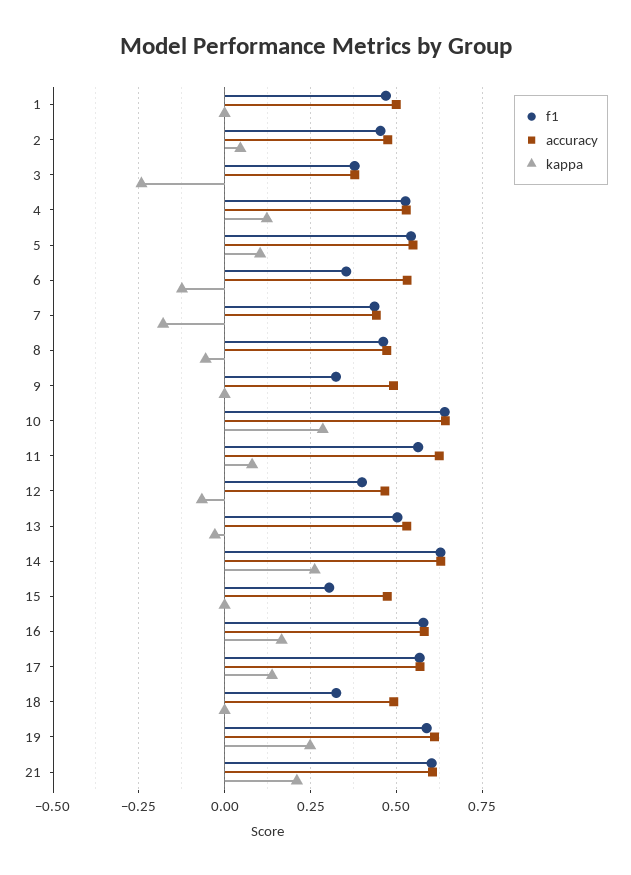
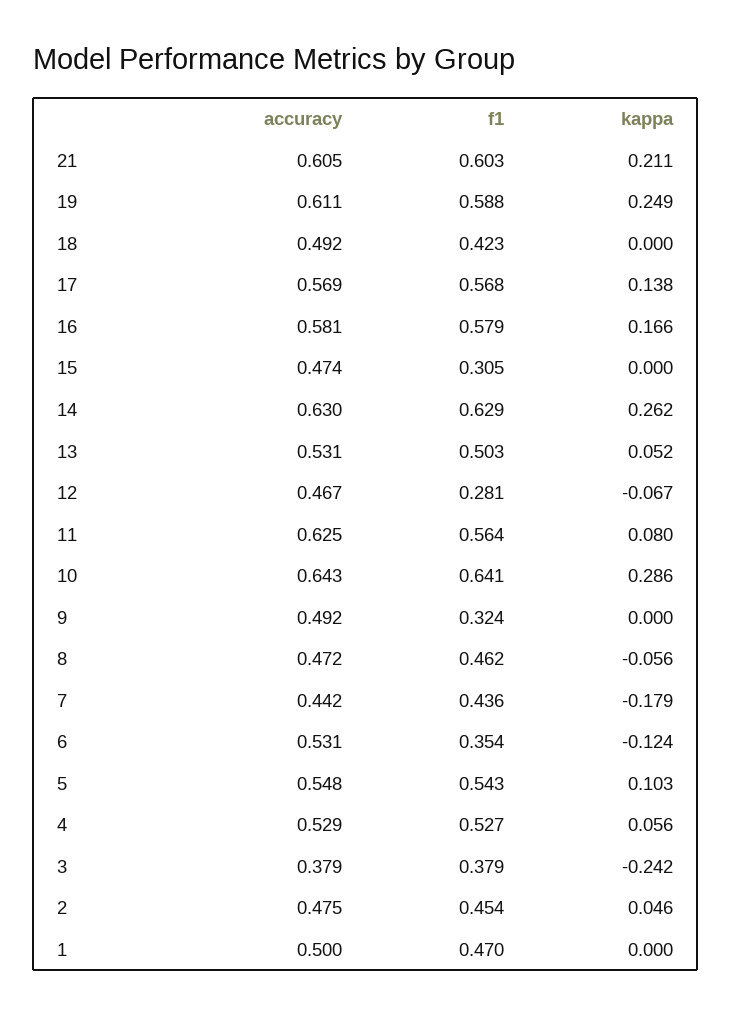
kappa, 4: 0.125 -> 0.056
f1, 12: 0.4 -> 0.281
kappa, 13: -0.025 -> 0.052
f1, 18: 0.325 -> 0.423

